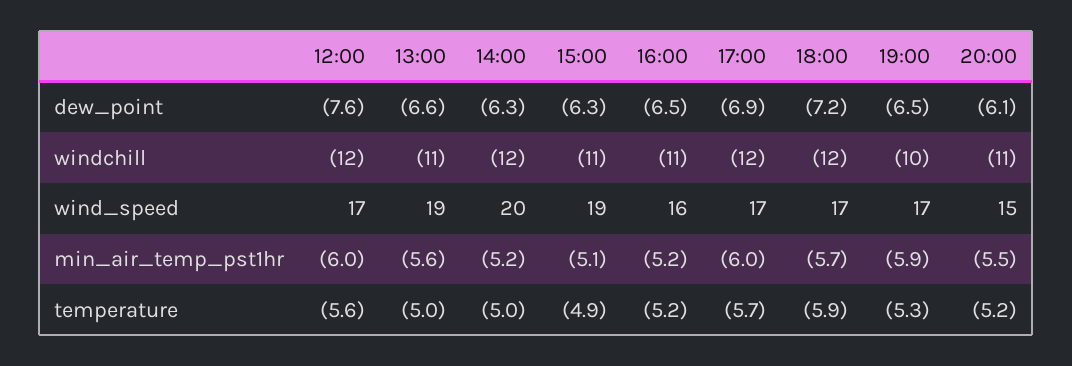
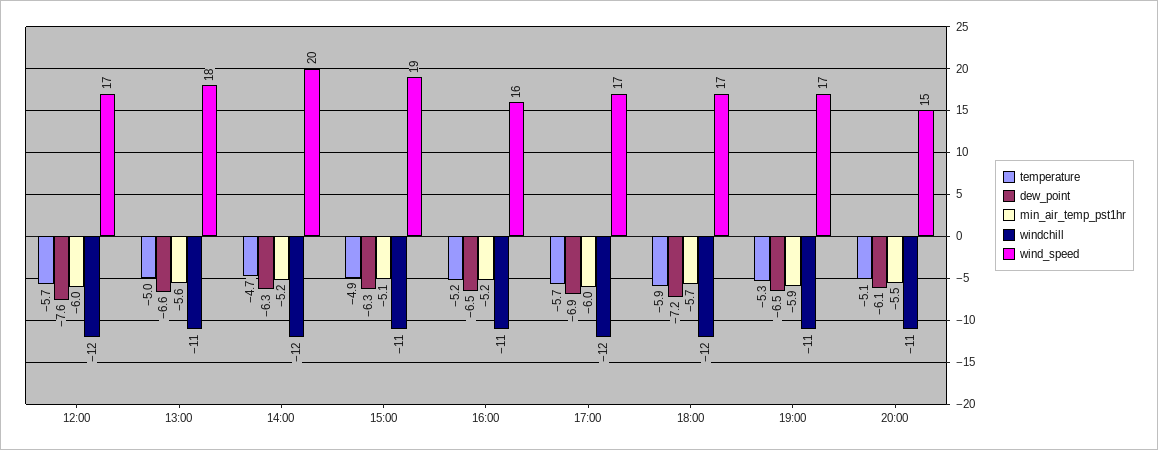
windchill, 19:00: -10 -> -11
wind_speed, 13:00: 19 -> 18
temperature, 12:00: -5.6 -> -5.7
temperature, 14:00: -5 -> -4.7
temperature, 20:00: -5.2 -> -5.1

